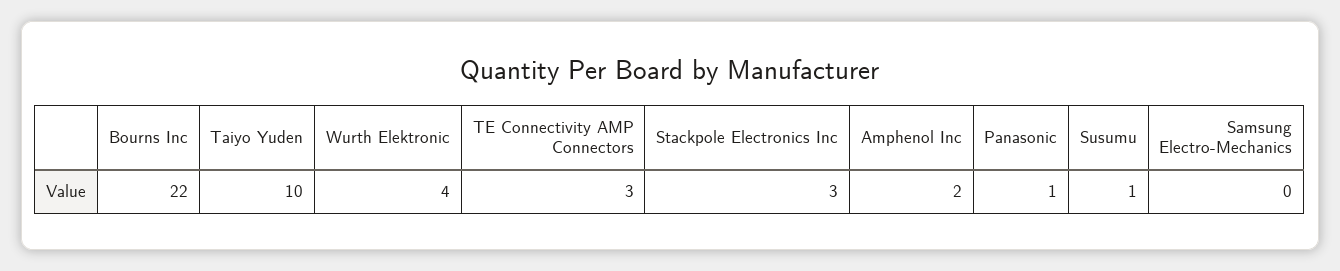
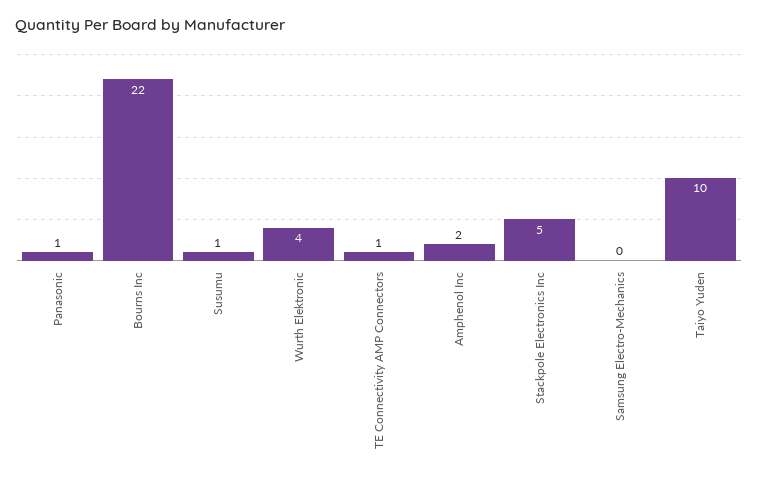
TE Connectivity AMP Connectors: 3 -> 1
Stackpole Electronics Inc: 3 -> 5

